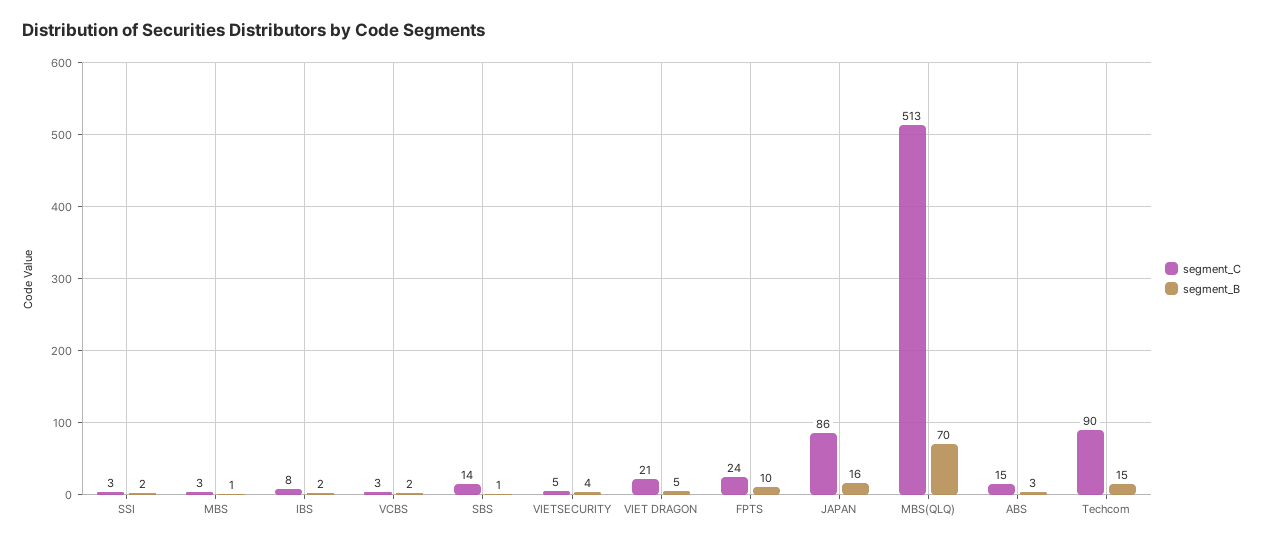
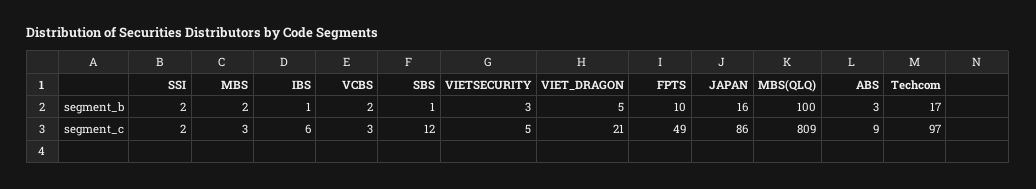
segment_C, SSI: 3 -> 2
segment_B, MBS: 1 -> 2
segment_C, IBS: 8 -> 6
segment_B, IBS: 2 -> 1
segment_C, SBS: 14 -> 12
segment_B, VIETSECURITY: 4 -> 3
segment_C, FPTS: 24 -> 49
segment_C, MBS(QLQ): 513 -> 809
segment_B, MBS(QLQ): 70 -> 100
segment_C, ABS: 15 -> 9
segment_C, Techcom: 90 -> 97
segment_B, Techcom: 15 -> 17

